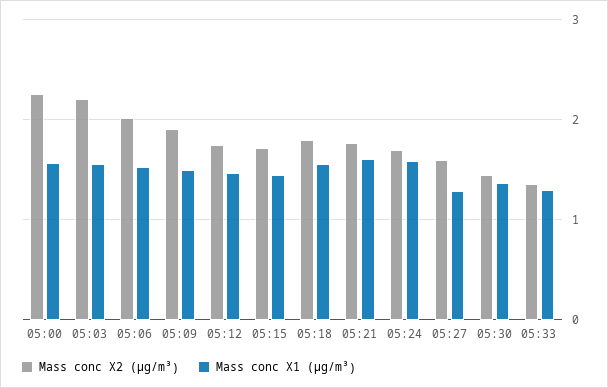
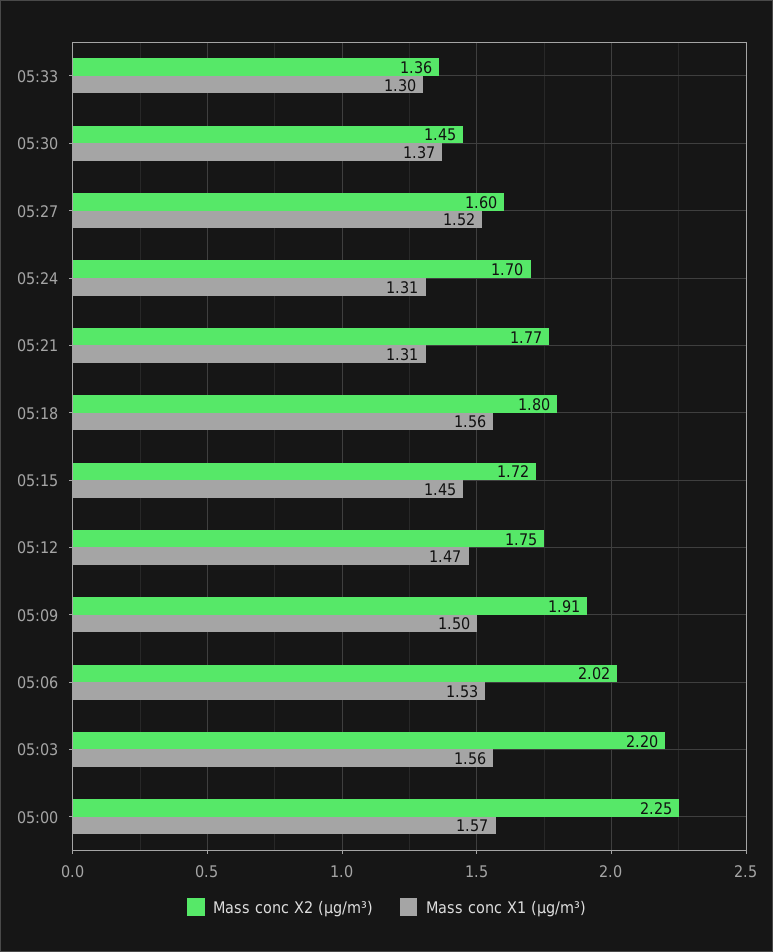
Mass conc X1 (μg/m³), 05:21: 1.6 -> 1.31
Mass conc X1 (μg/m³), 05:24: 1.6 -> 1.31
Mass conc X1 (μg/m³), 05:27: 1.3 -> 1.52

